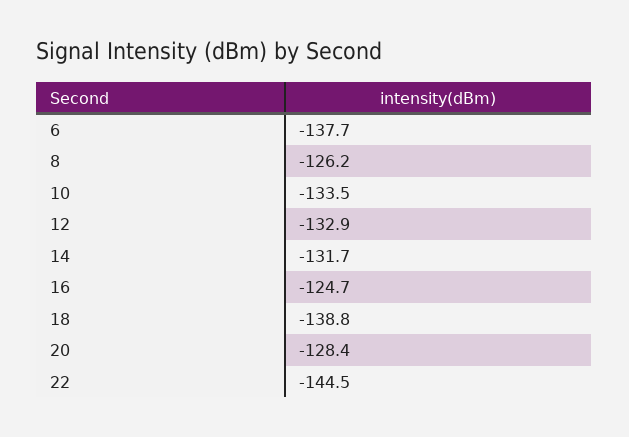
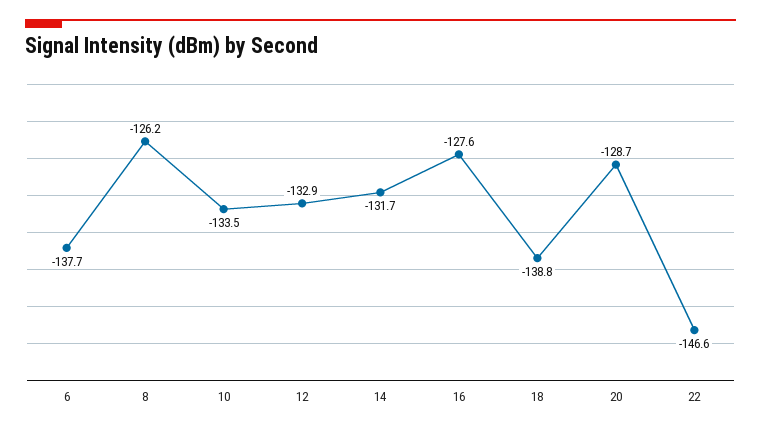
16: -124.7 -> -127.6
20: -128.4 -> -128.7
22: -144.5 -> -146.6

